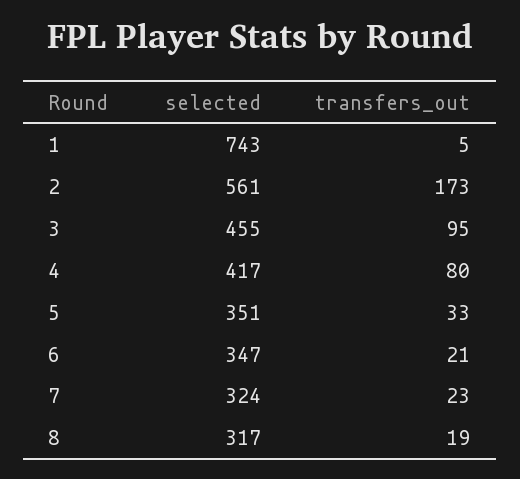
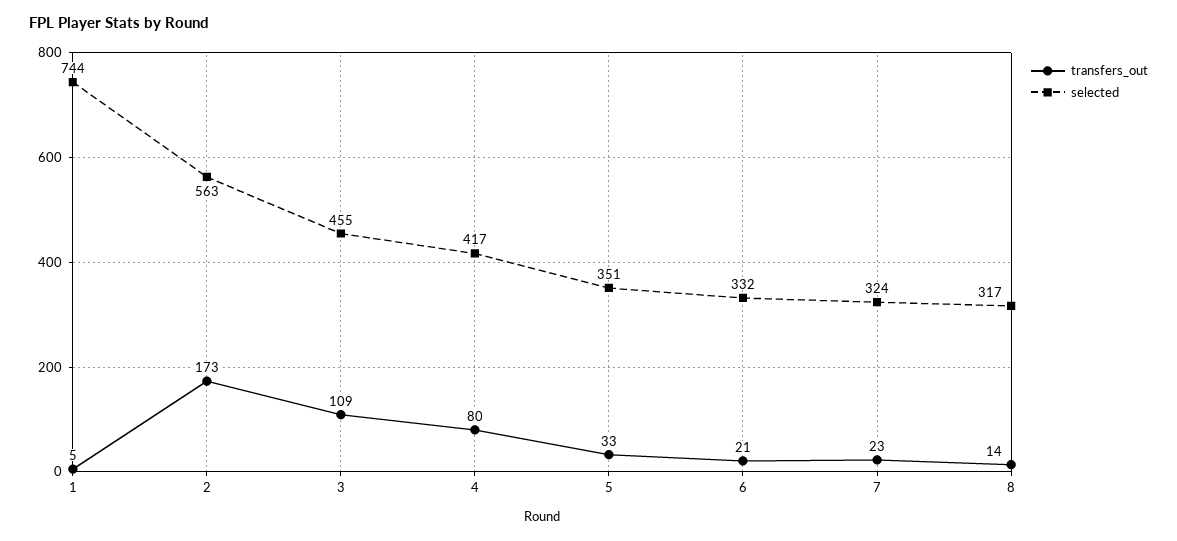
selected, 1: 743 -> 744
selected, 2: 561 -> 563
transfers_out, 3: 95 -> 109
selected, 6: 347 -> 332
transfers_out, 8: 19 -> 14

